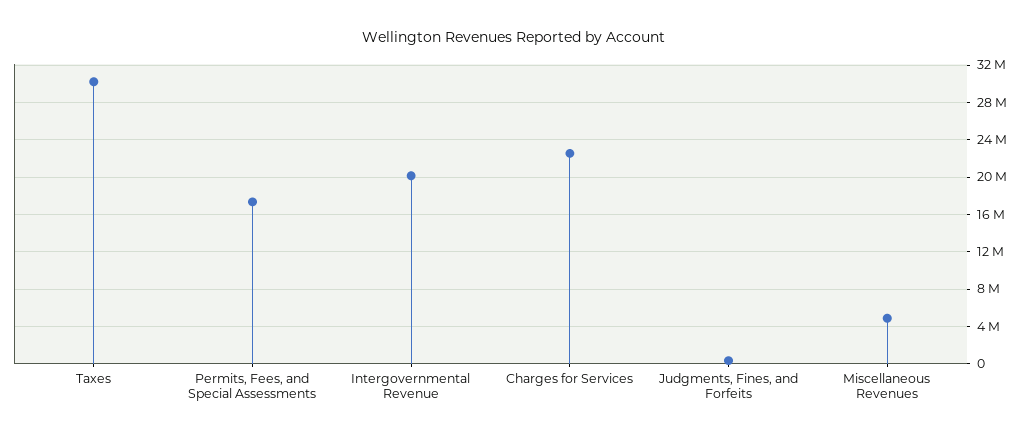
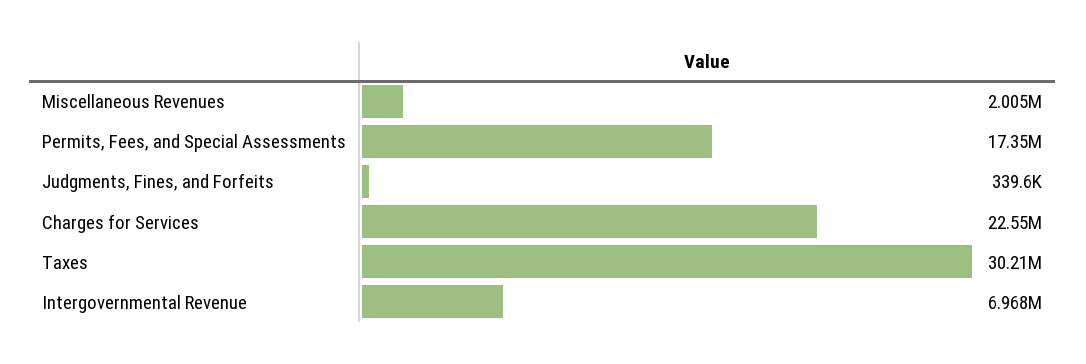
Intergovernmental Revenue: 20000000 -> 6968000
Miscellaneous Revenues: 5000000 -> 2005000

